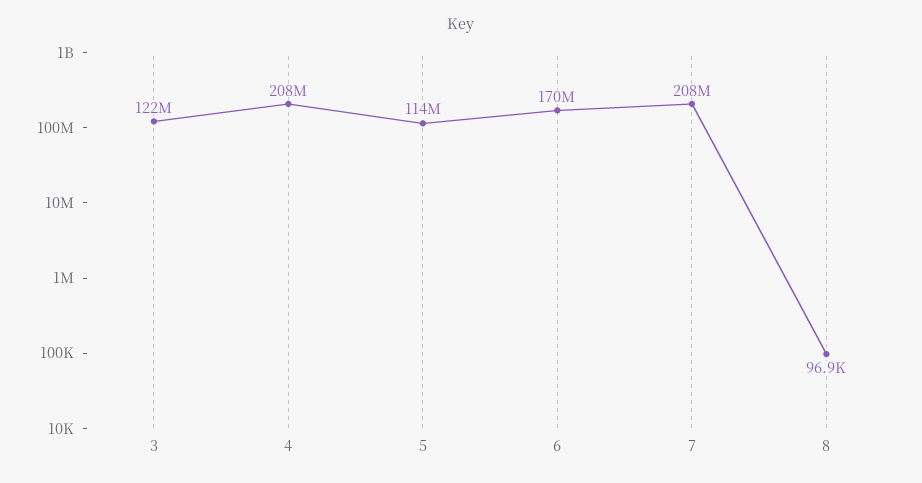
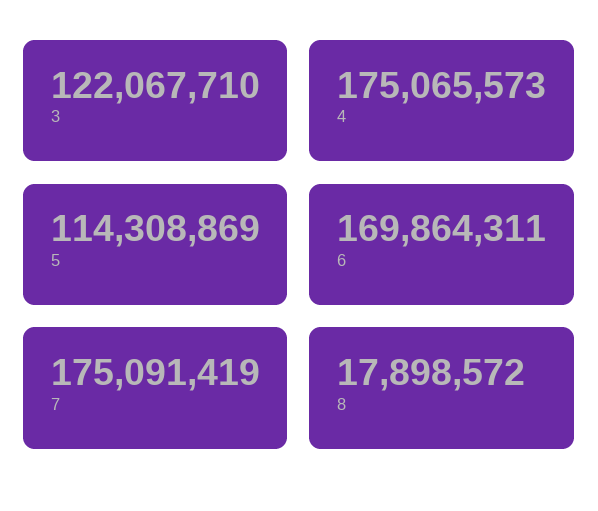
4: 208000000 -> 175065573
7: 208000000 -> 175091419
8: 96900 -> 17898572

